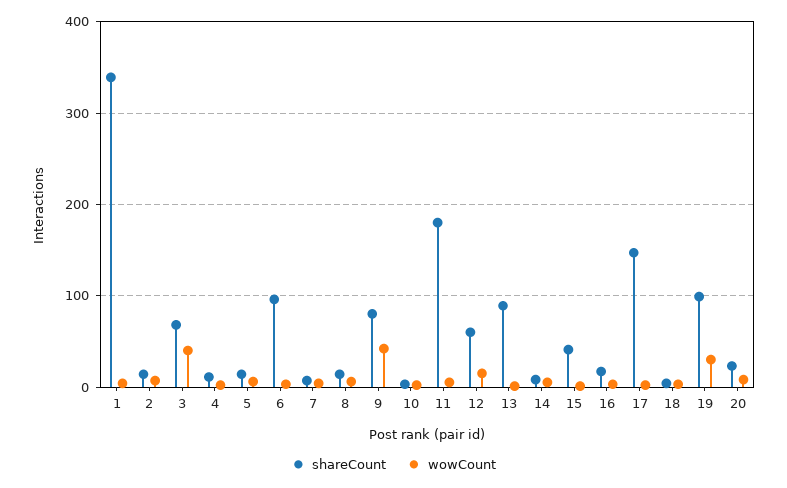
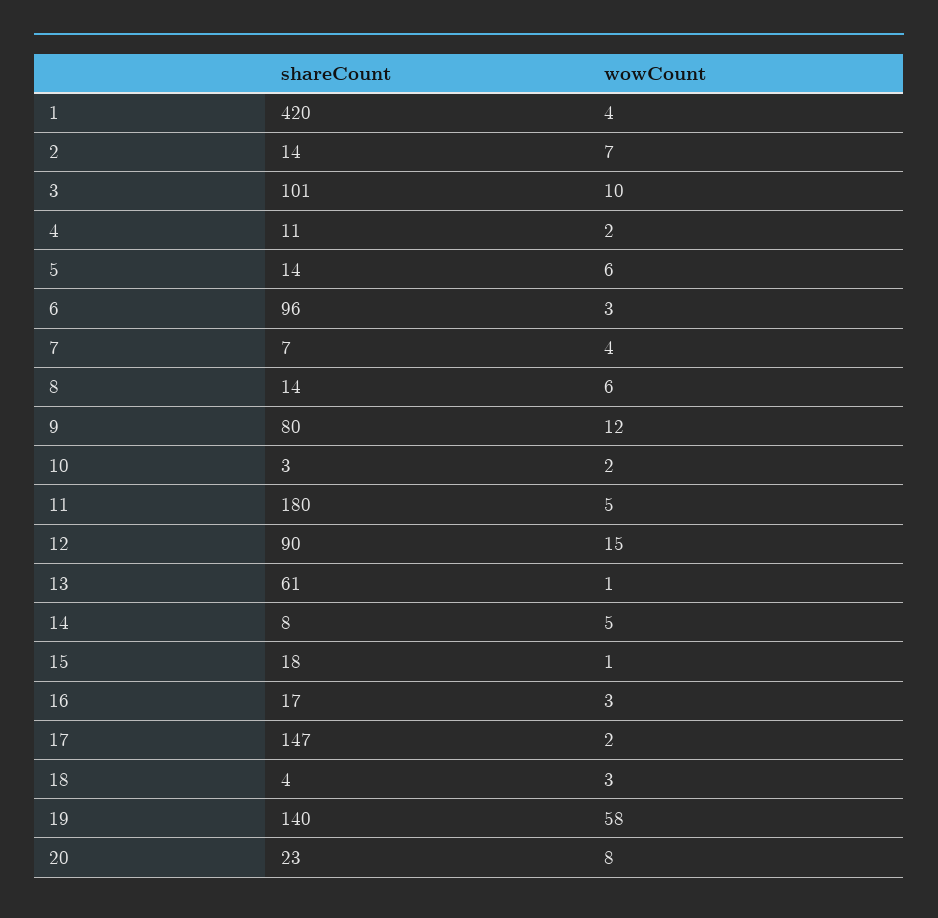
shareCount, 1: 340 -> 420
shareCount, 3: 70 -> 101
wowCount, 3: 40 -> 10
wowCount, 9: 40 -> 12
shareCount, 12: 60 -> 90
shareCount, 13: 90 -> 61
shareCount, 15: 40 -> 18
shareCount, 19: 100 -> 140
wowCount, 19: 30 -> 58

